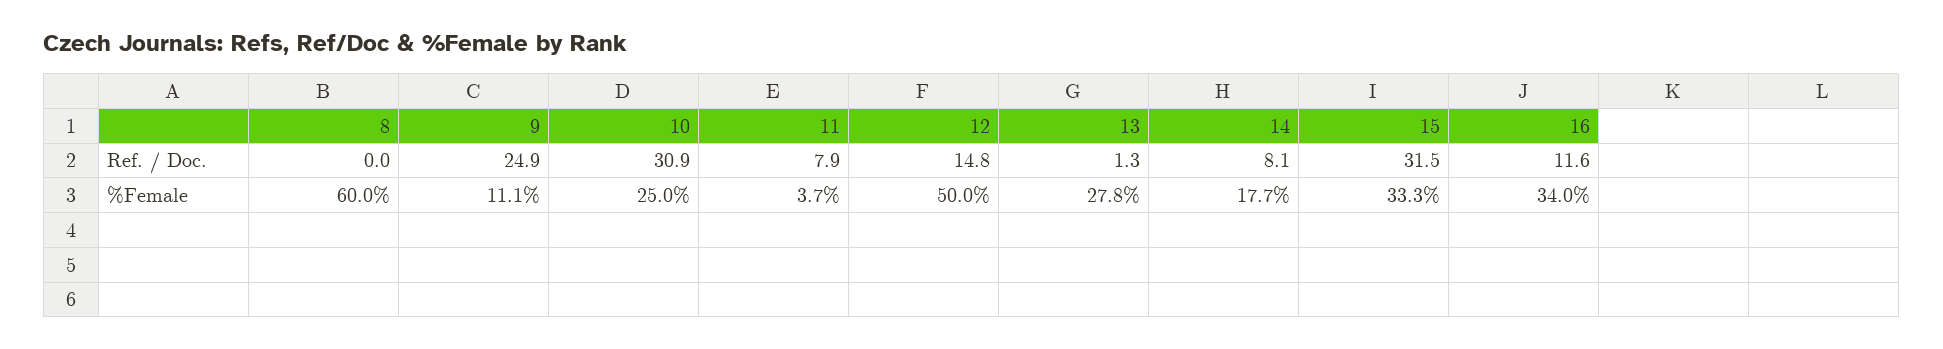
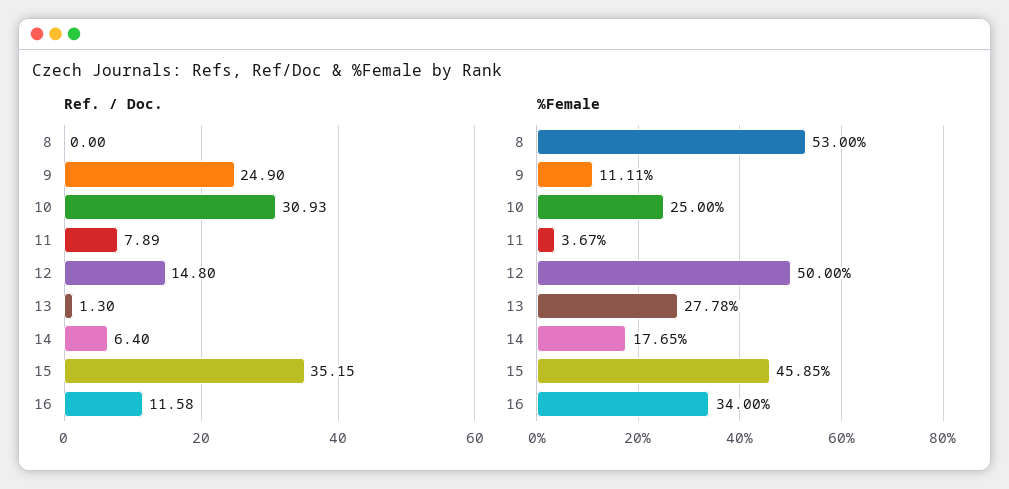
Ref. / Doc., 14: 8.1 -> 6.4
Ref. / Doc., 15: 31.5 -> 35.15
%Female, 8: 60 -> 53
%Female, 15: 33.3 -> 45.85

